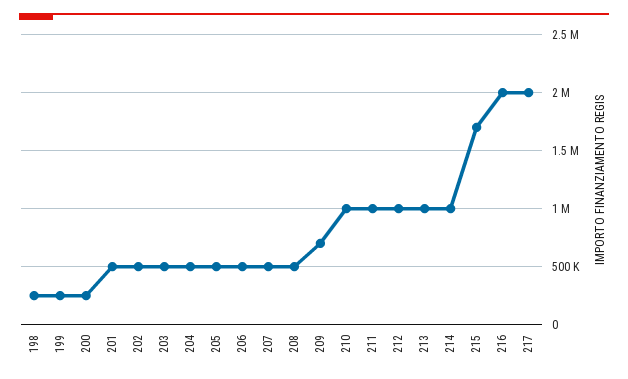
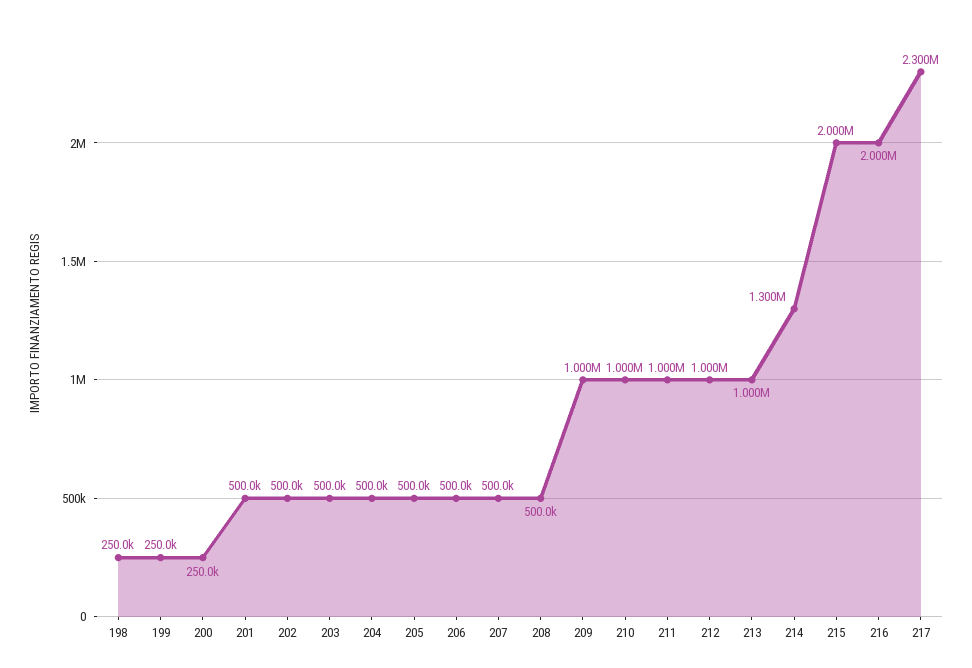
209: 700000 -> 1000000
214: 1000000 -> 1300000
215: 1700000 -> 2000000
217: 2000000 -> 2300000

